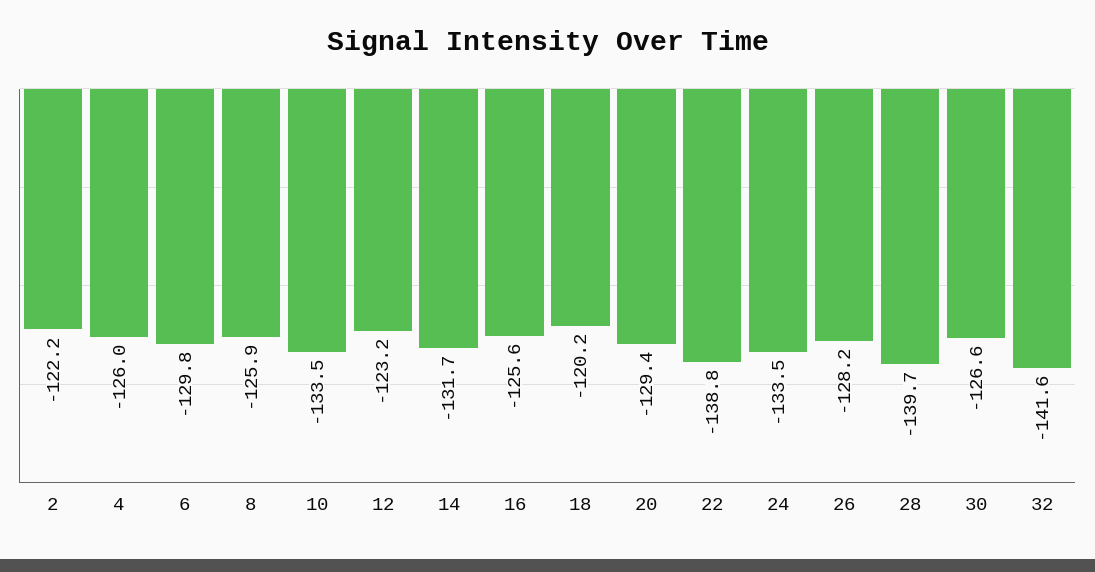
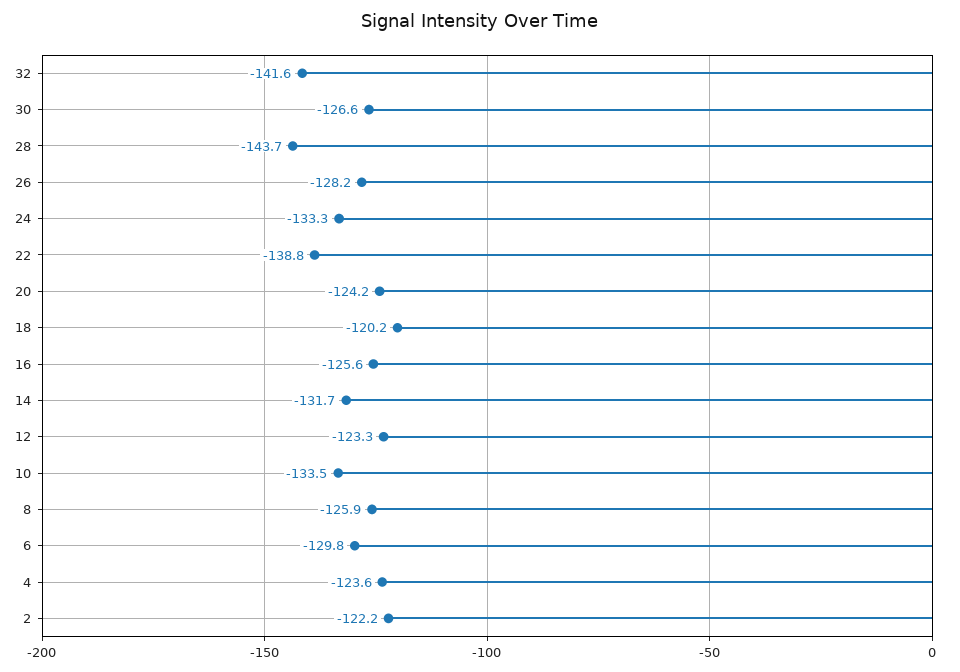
4: -126 -> -123.6
12: -123.2 -> -123.3
20: -129.4 -> -124.2
24: -133.5 -> -133.3
28: -139.7 -> -143.7

